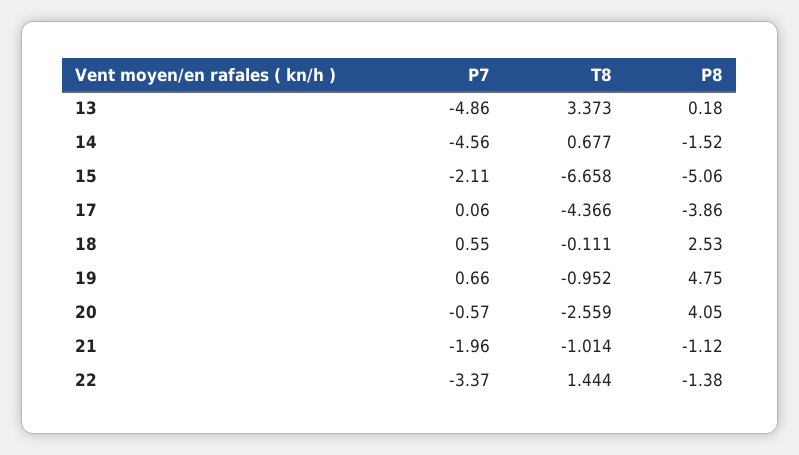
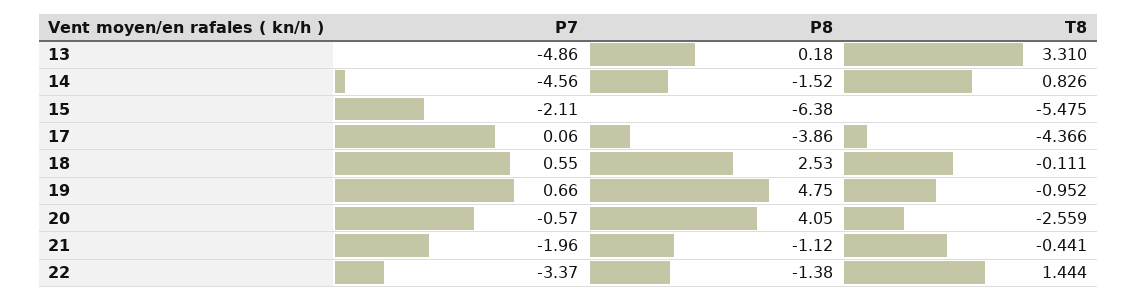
T8, 13: 3.373 -> 3.31
T8, 14: 0.677 -> 0.826
T8, 15: -6.658 -> -5.475
P8, 15: -5.06 -> -6.38
T8, 21: -1.014 -> -0.441

